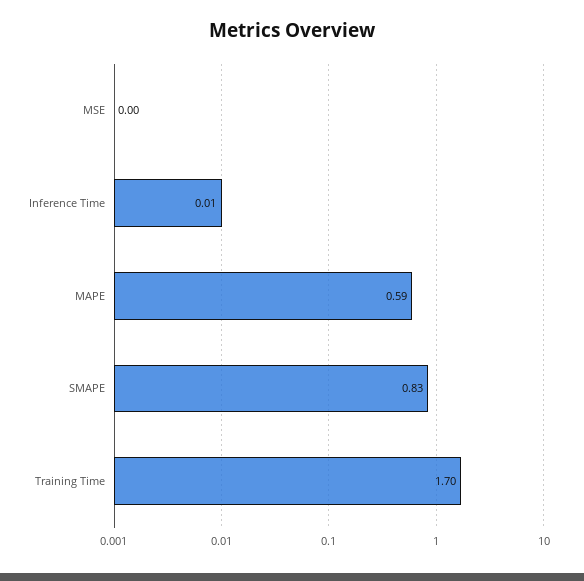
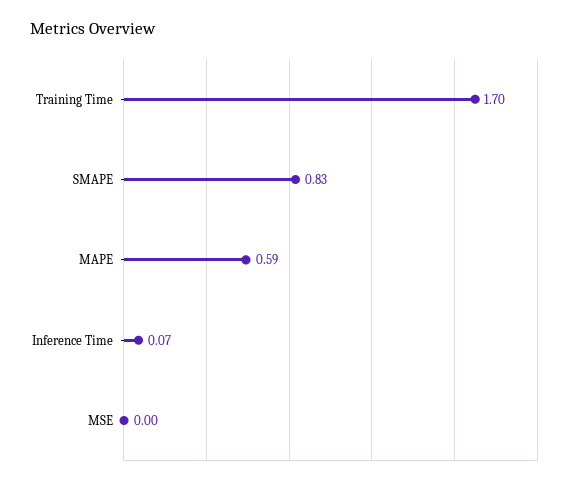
Inference Time: 0.01 -> 0.07

